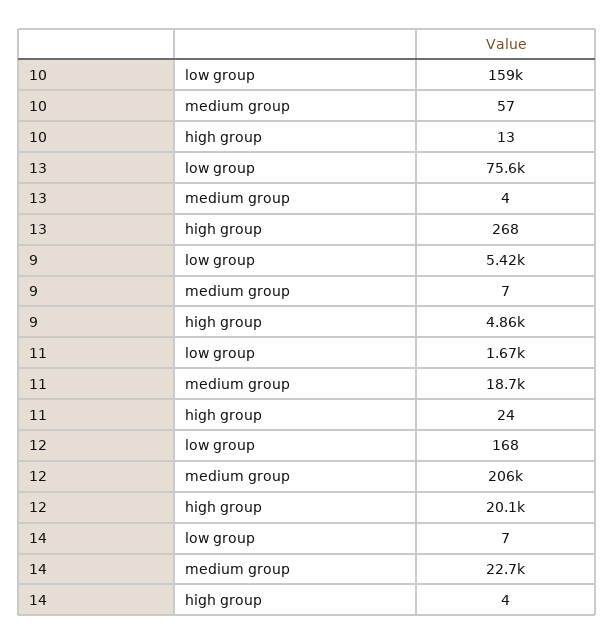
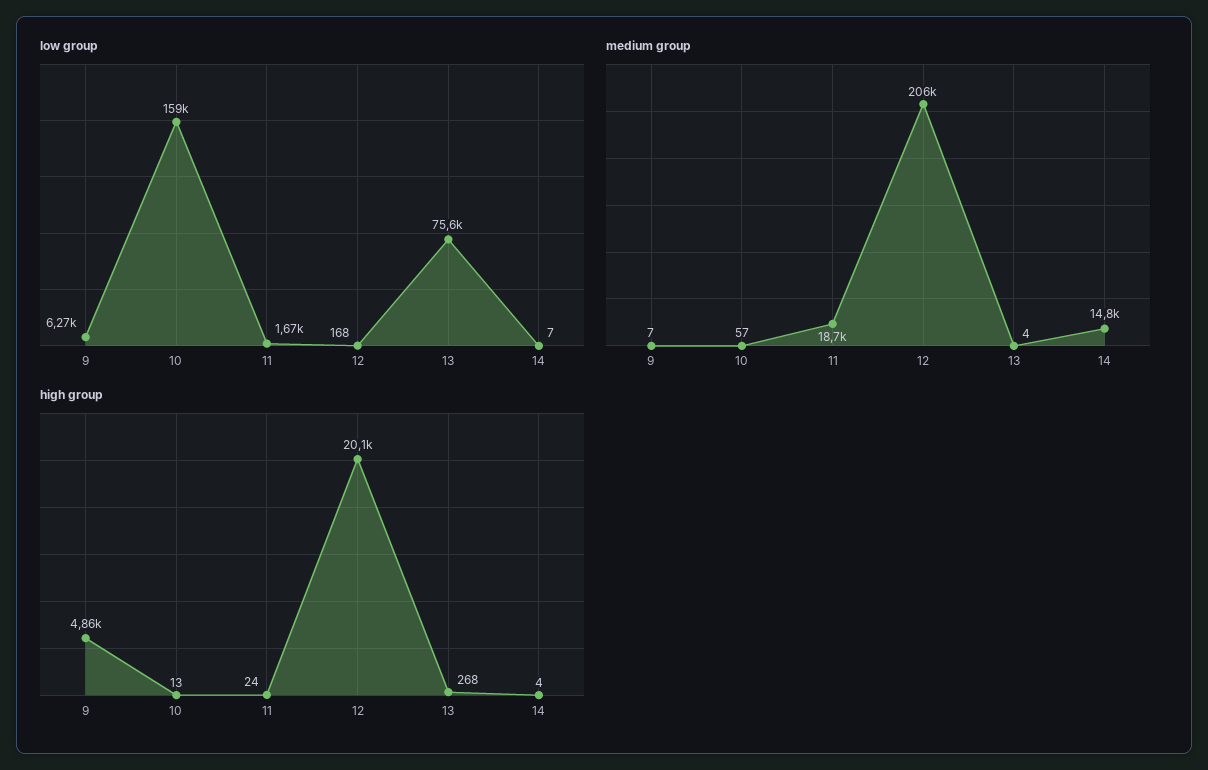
low group, 9: 5420 -> 6270
medium group, 14: 22700 -> 14800

